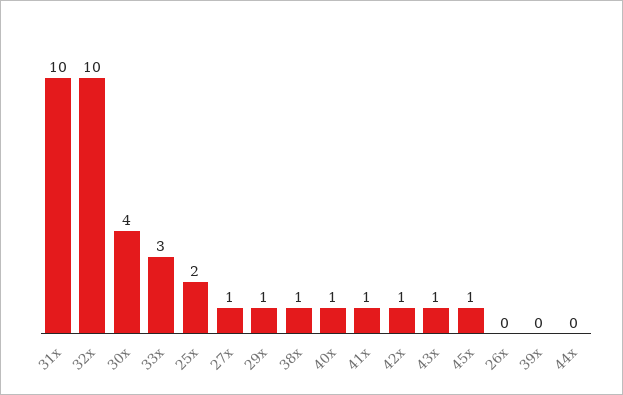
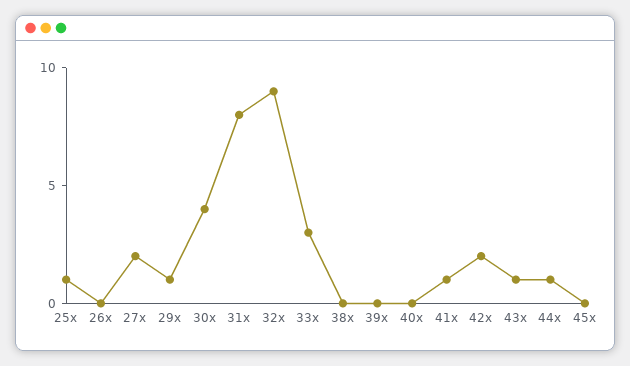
31x: 10 -> 8
32x: 10 -> 9
25x: 2 -> 1
27x: 1 -> 2
38x: 1 -> 0
40x: 1 -> 0
42x: 1 -> 2
45x: 1 -> 0
44x: 0 -> 1

